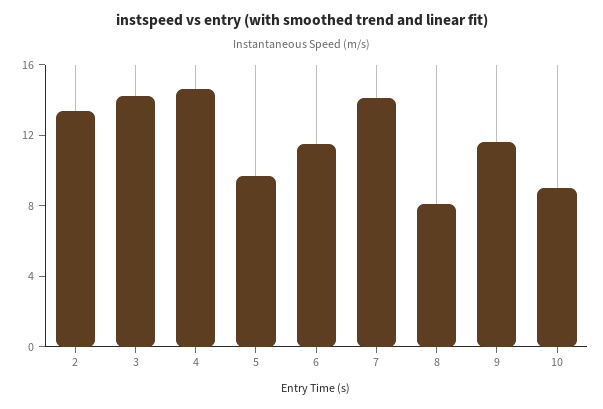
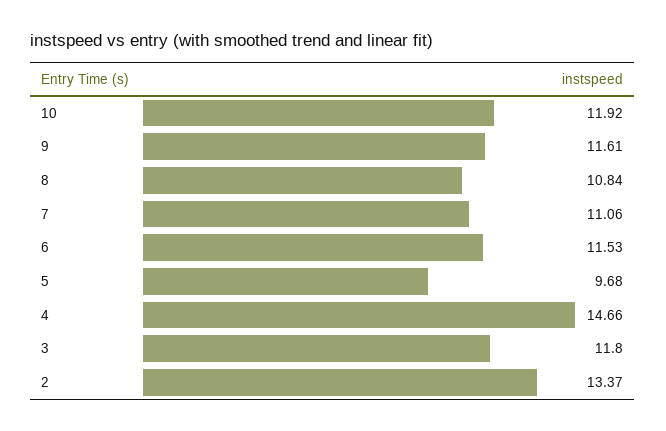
3: 14 -> 11.8
7: 14 -> 11.06
8: 8 -> 10.84
10: 9 -> 11.92

